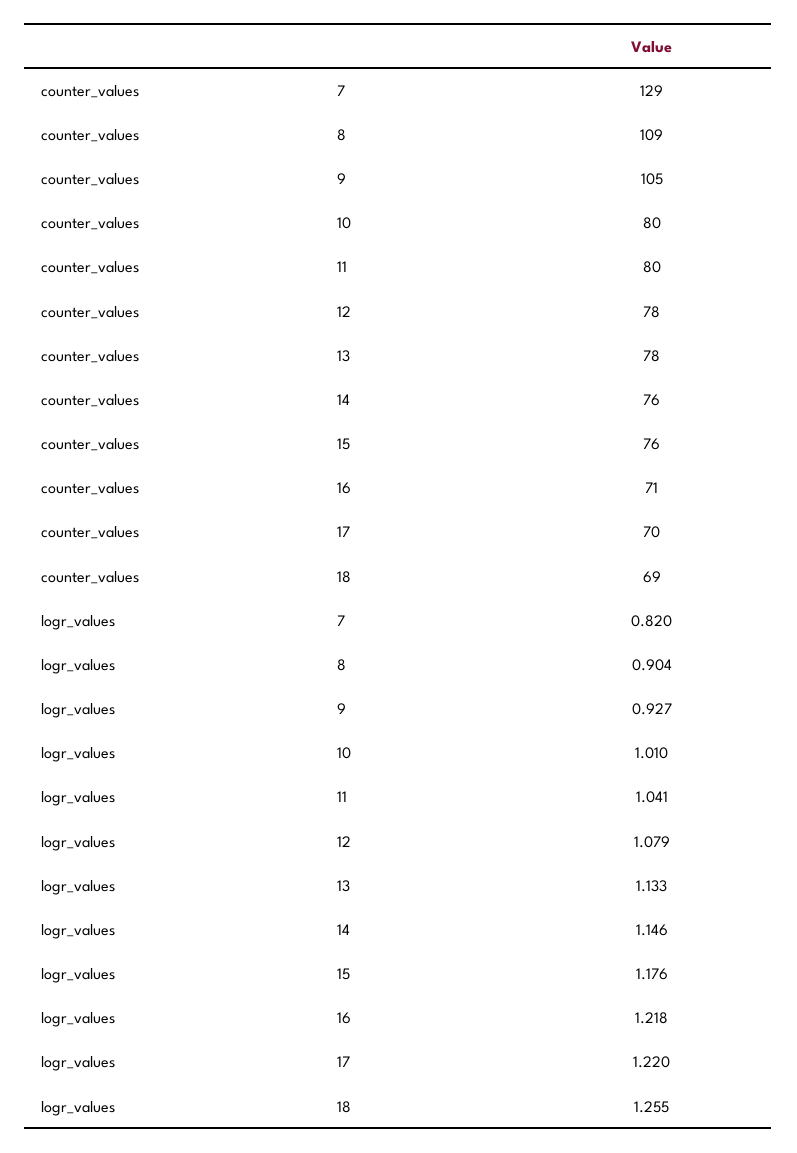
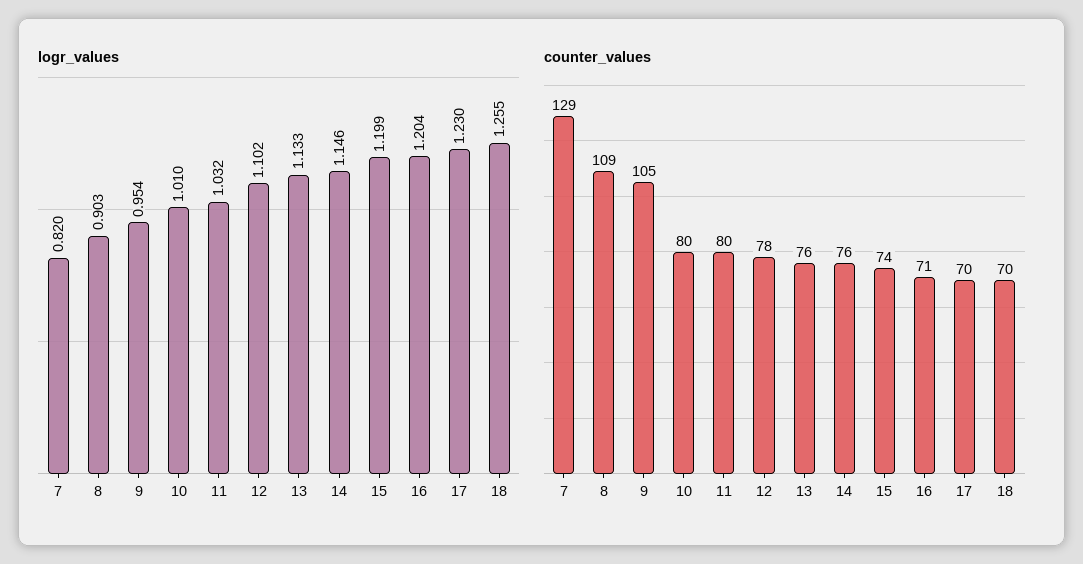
counter_values, 13: 78 -> 76
counter_values, 15: 76 -> 74
counter_values, 18: 69 -> 70
logr_values, 8: 0.904 -> 0.903
logr_values, 9: 0.927 -> 0.954
logr_values, 11: 1.041 -> 1.032
logr_values, 12: 1.079 -> 1.102
logr_values, 15: 1.176 -> 1.199
logr_values, 16: 1.218 -> 1.204
logr_values, 17: 1.22 -> 1.23

